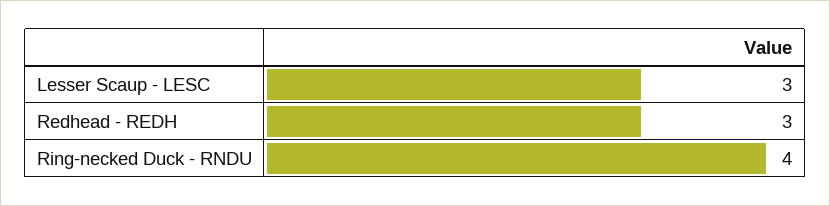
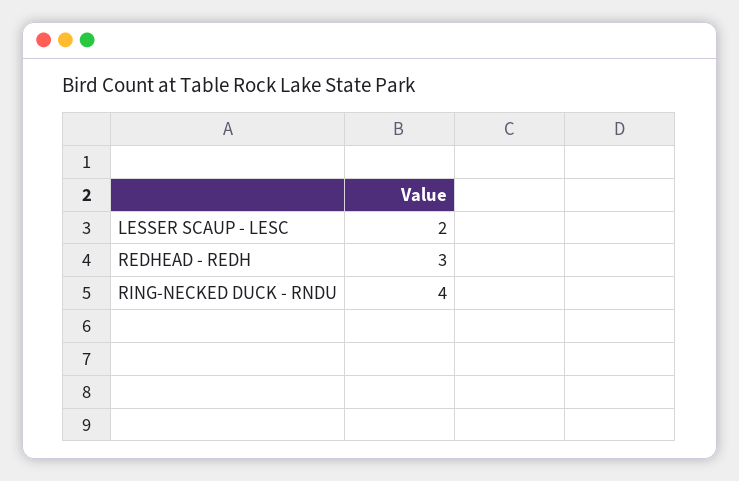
Lesser Scaup - LESC: 3 -> 2

